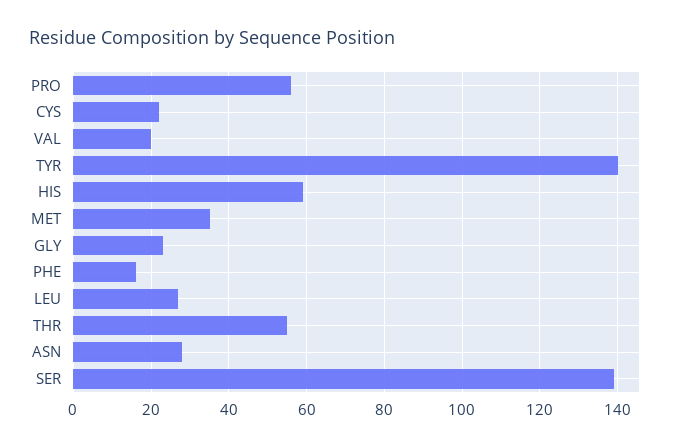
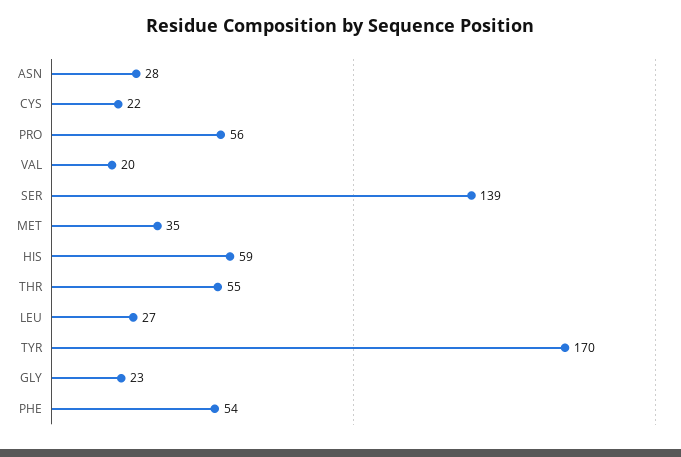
TYR: 140 -> 170
PHE: 15 -> 54

